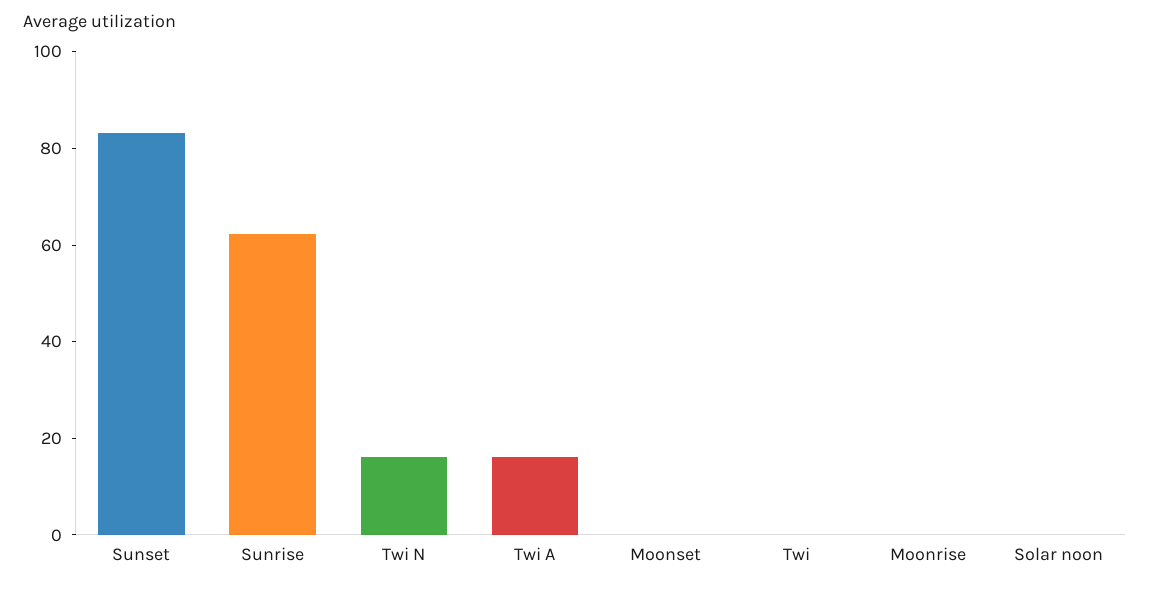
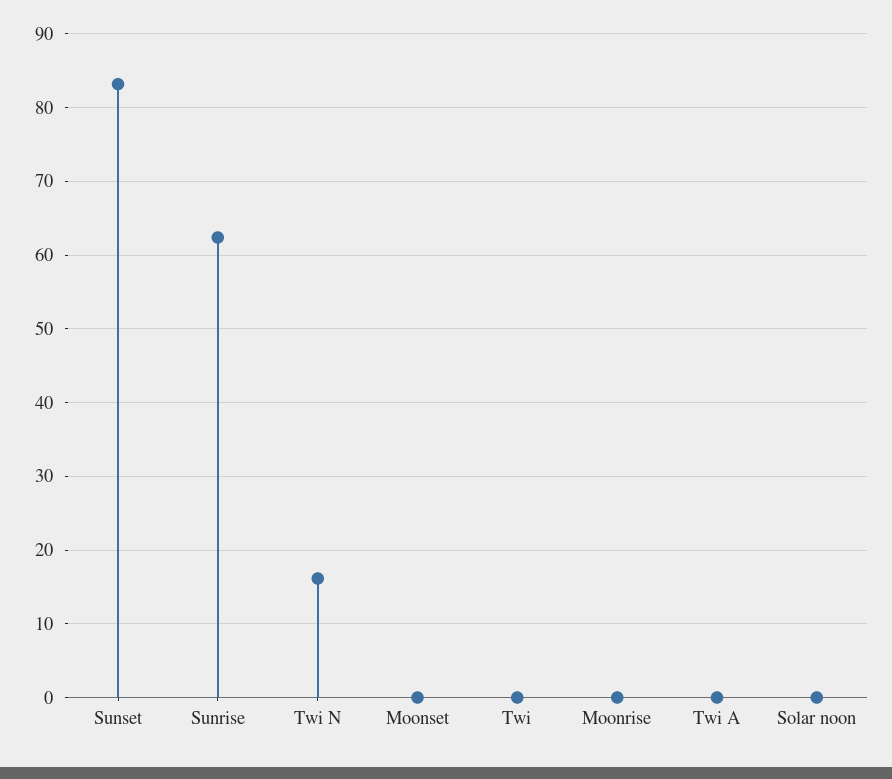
Twi A: 15 -> 0

